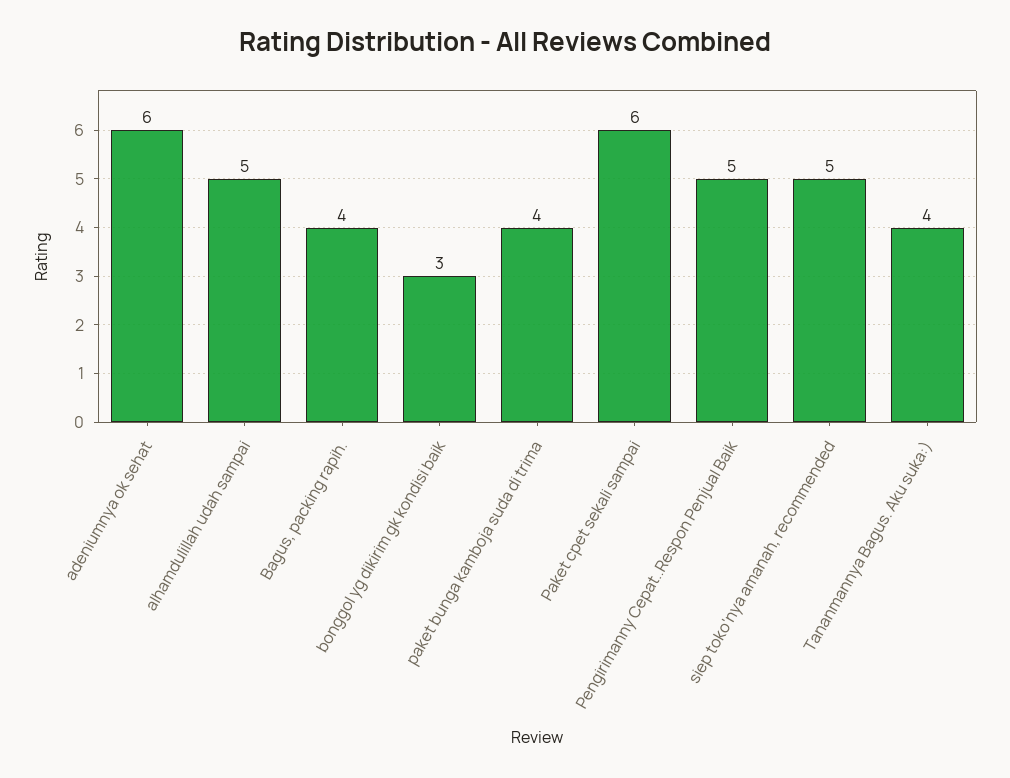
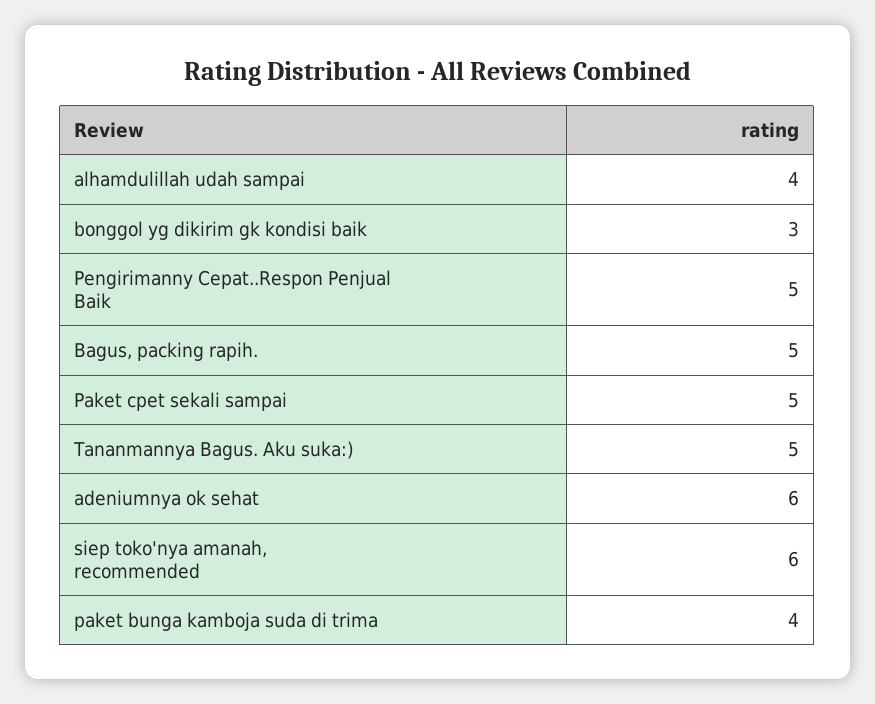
alhamdulillah udah sampai: 5 -> 4
Bagus, packing rapih.: 4 -> 5
Paket cpet sekali sampai: 6 -> 5
siep toko'nya amanah, recommended: 5 -> 6
Tananmannya Bagus. Aku suka:): 4 -> 5

